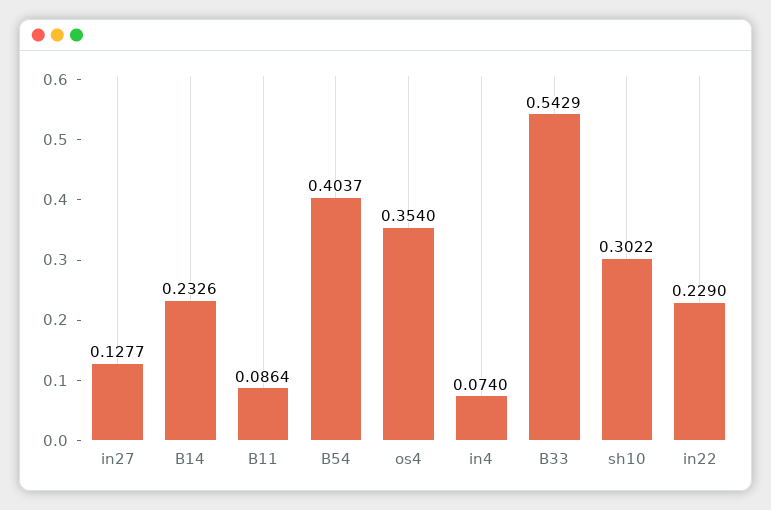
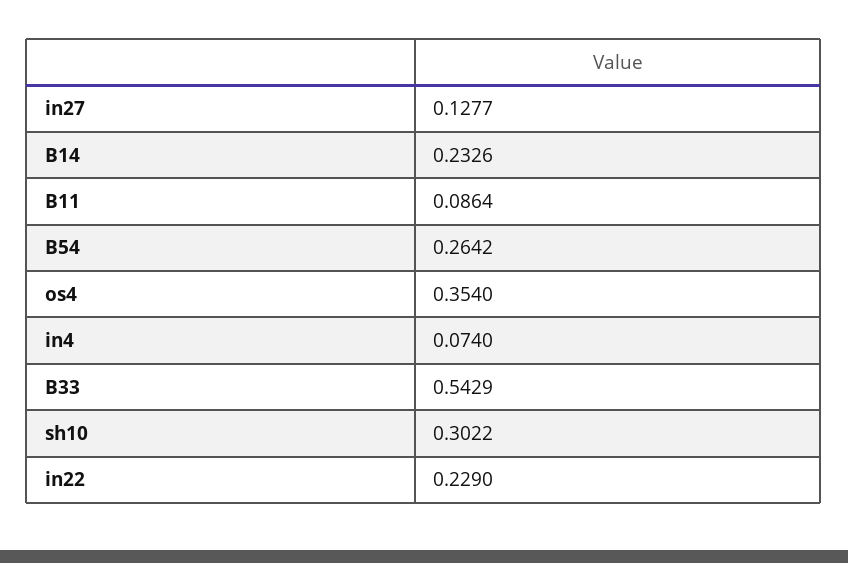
B54: 0.4037 -> 0.2642

